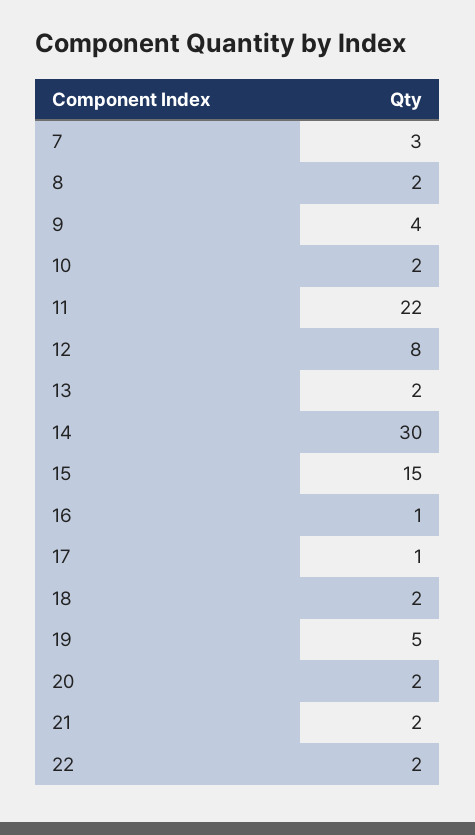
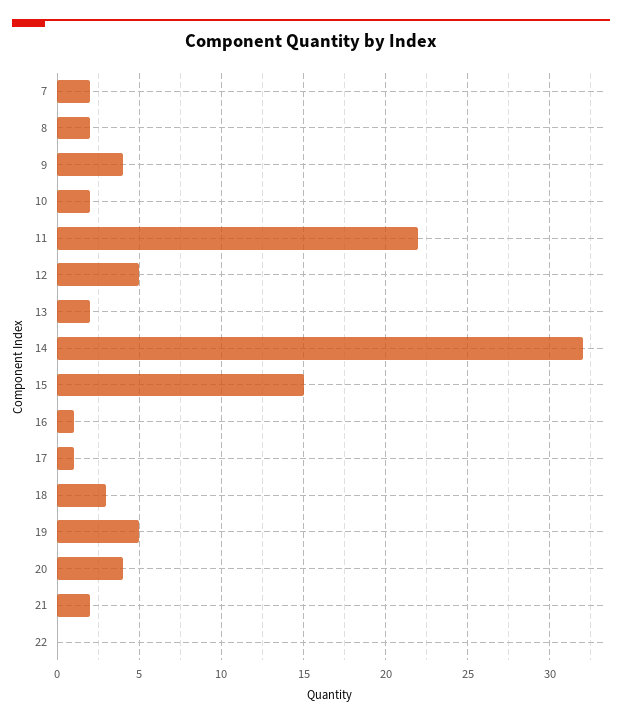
7: 3 -> 2
12: 8 -> 5
14: 30 -> 32
18: 2 -> 3
20: 2 -> 4
22: 2 -> 0

